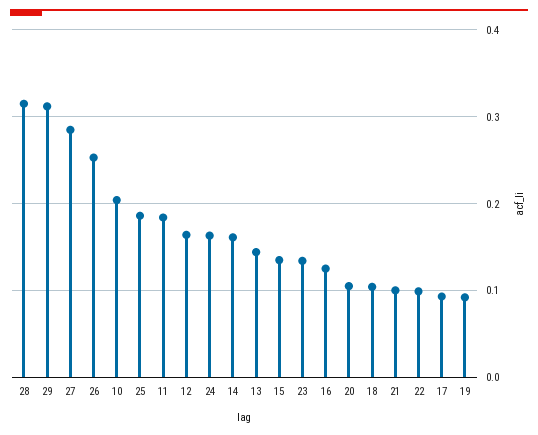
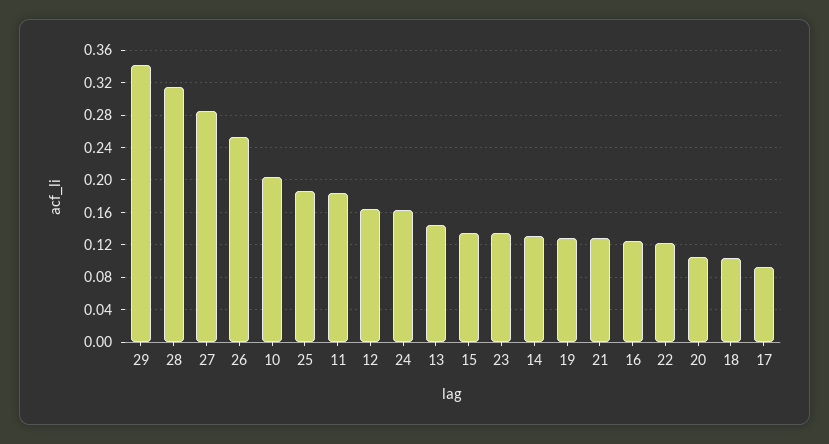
29: 0.31 -> 0.34
14: 0.16 -> 0.13
21: 0.1 -> 0.13
22: 0.1 -> 0.12
19: 0.09 -> 0.13

